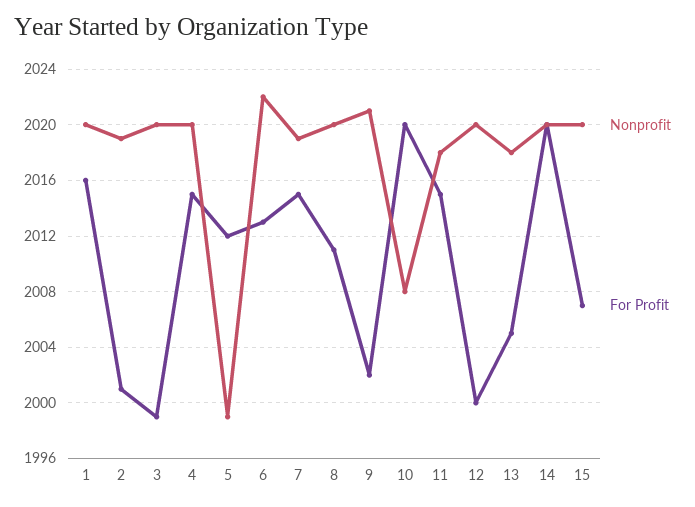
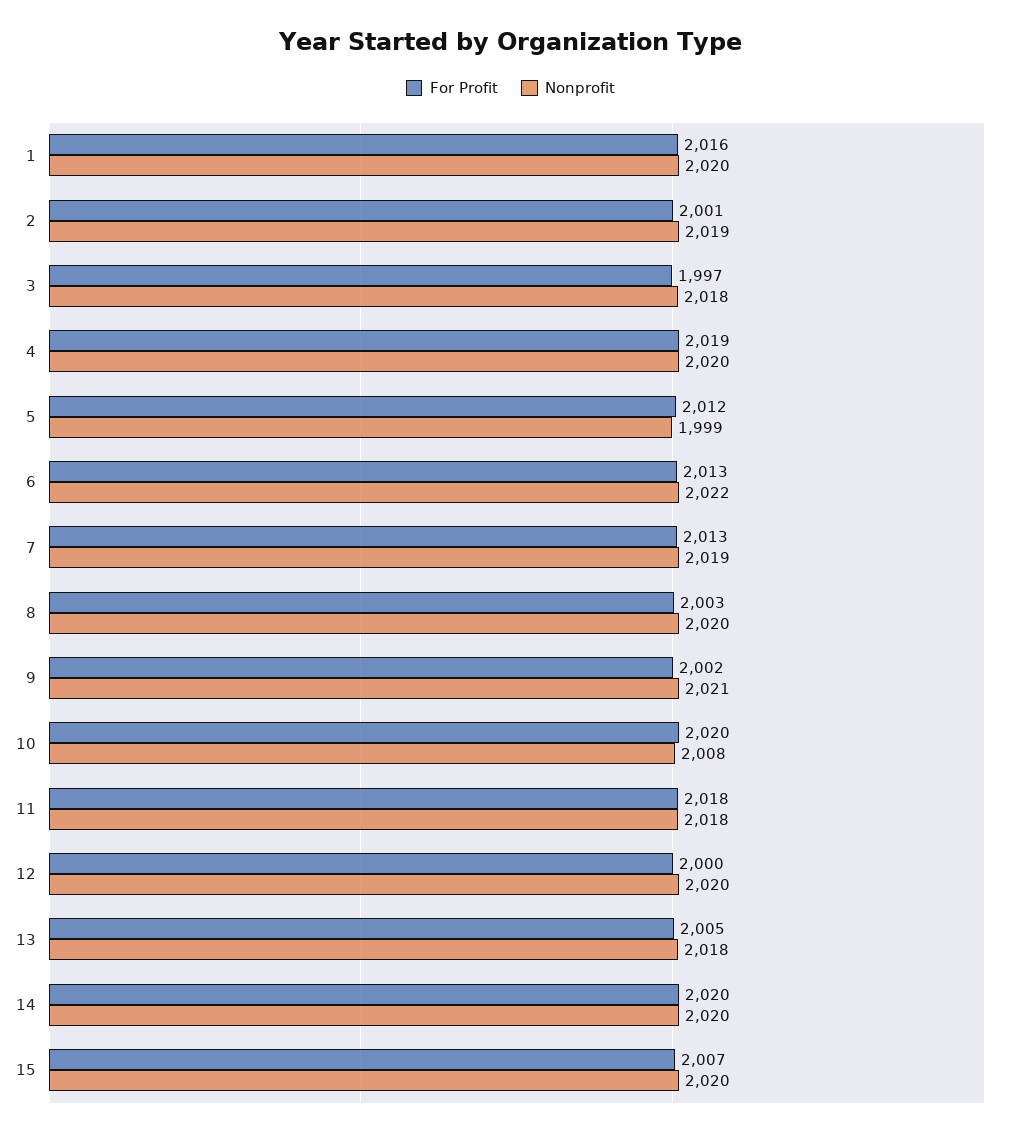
Nonprofit, 3: 2020 -> 2018
For Profit, 3: 1999 -> 1997
For Profit, 4: 2015 -> 2019
For Profit, 7: 2015 -> 2013
For Profit, 8: 2011 -> 2003
For Profit, 11: 2015 -> 2018

